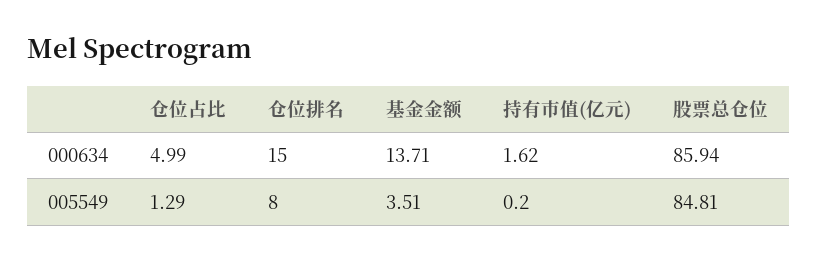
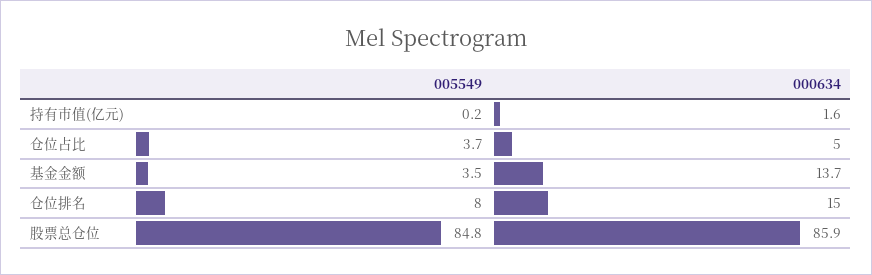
仓位占比, 005549: 1.29 -> 3.7

